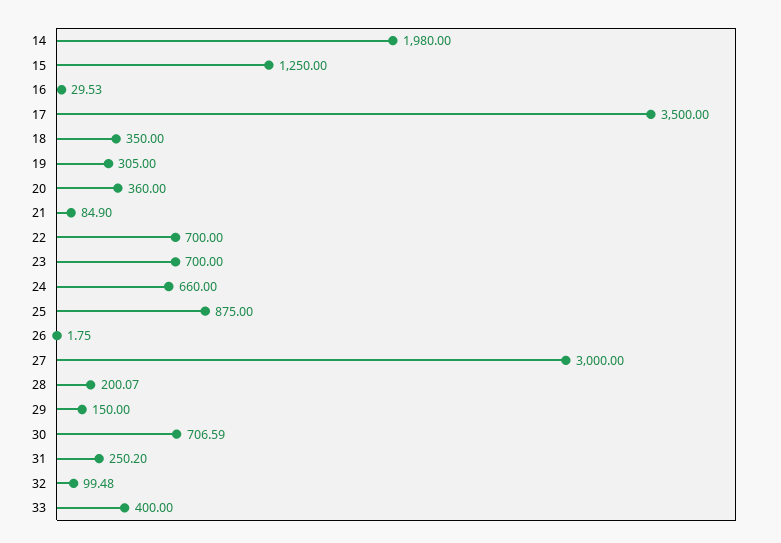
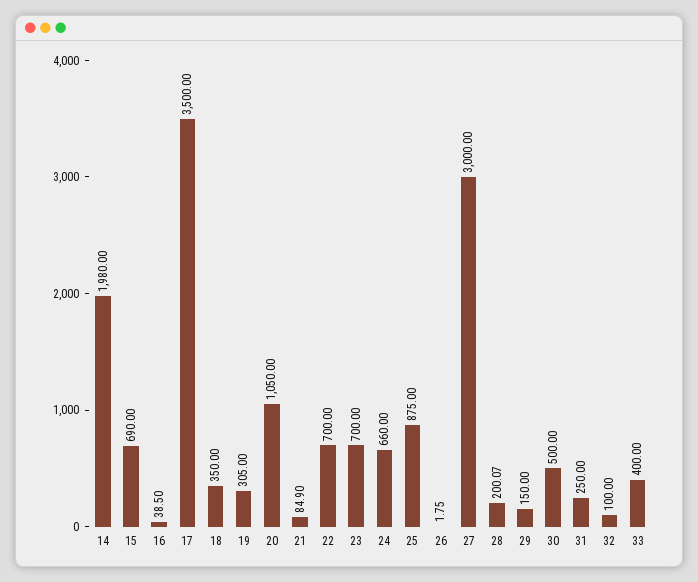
15: 1250 -> 690
16: 29.53 -> 38.5
20: 360 -> 1050
30: 706.59 -> 500
31: 250.2 -> 250
32: 99.48 -> 100

